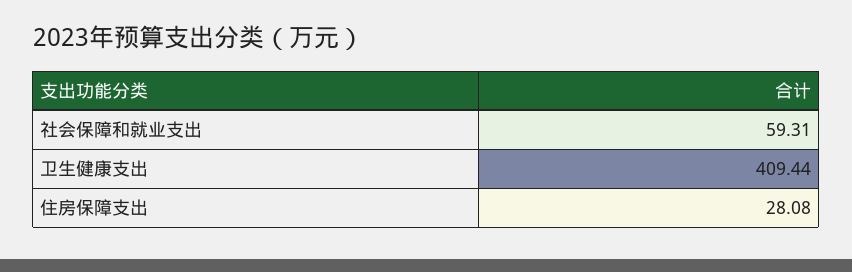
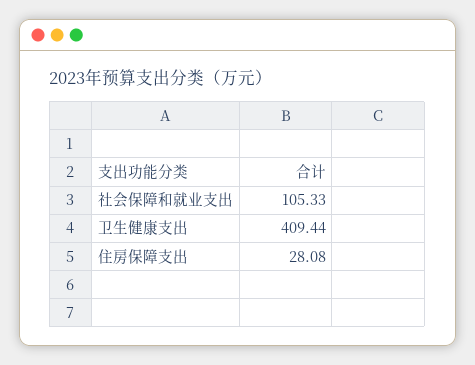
社会保障和就业支出: 59.31 -> 105.33

